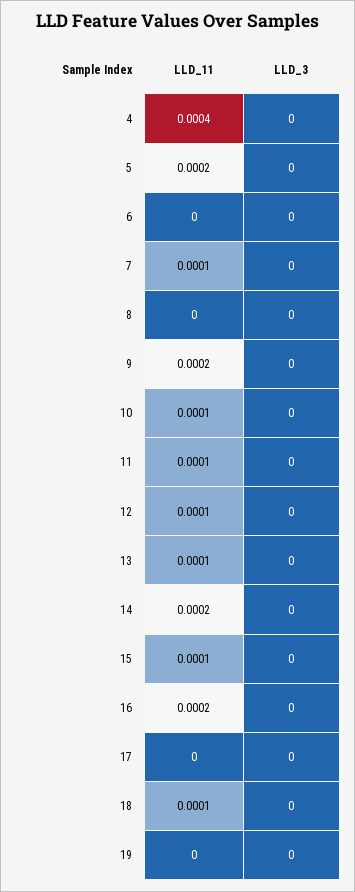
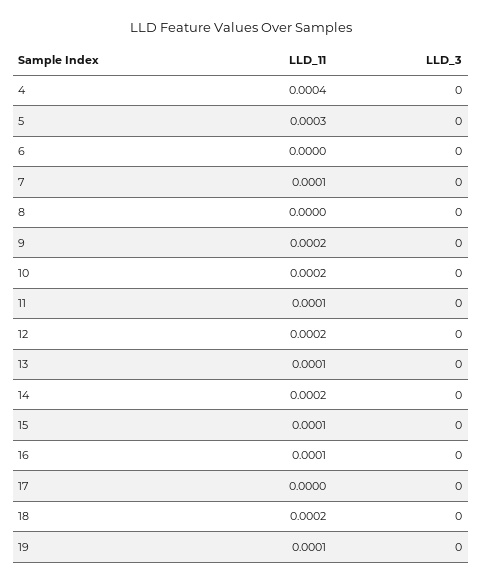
LLD_11, 5: 0.0002 -> 0.0003
LLD_11, 10: 0.0001 -> 0.0002
LLD_11, 12: 0.0001 -> 0.0002
LLD_11, 16: 0.0002 -> 0.0001
LLD_11, 18: 0.0001 -> 0.0002
LLD_11, 19: 0 -> 0.0001

